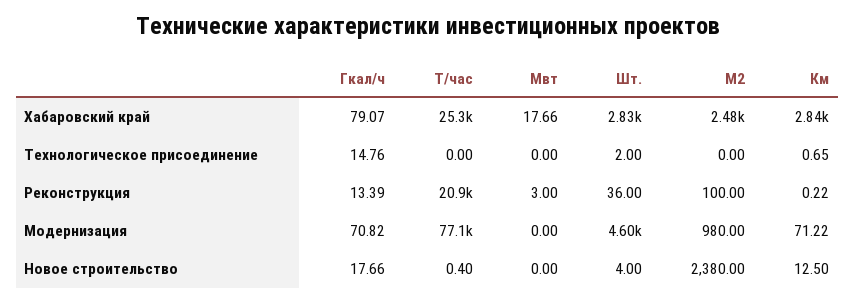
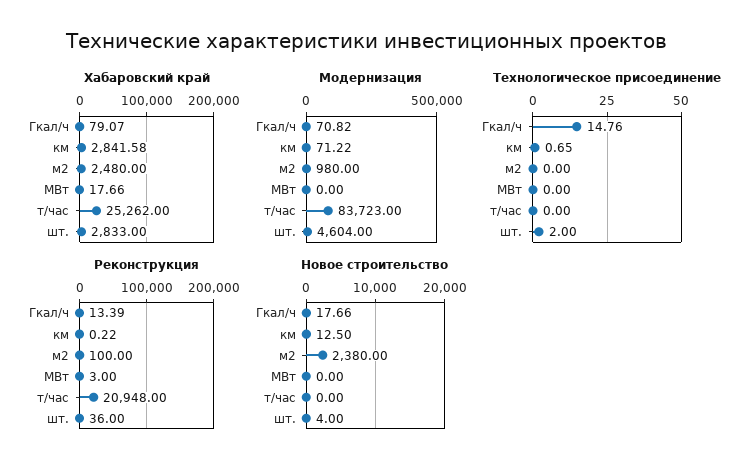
Модернизация, Т/час: 77100 -> 83723
Новое строительство, Т/час: 0.4 -> 0

